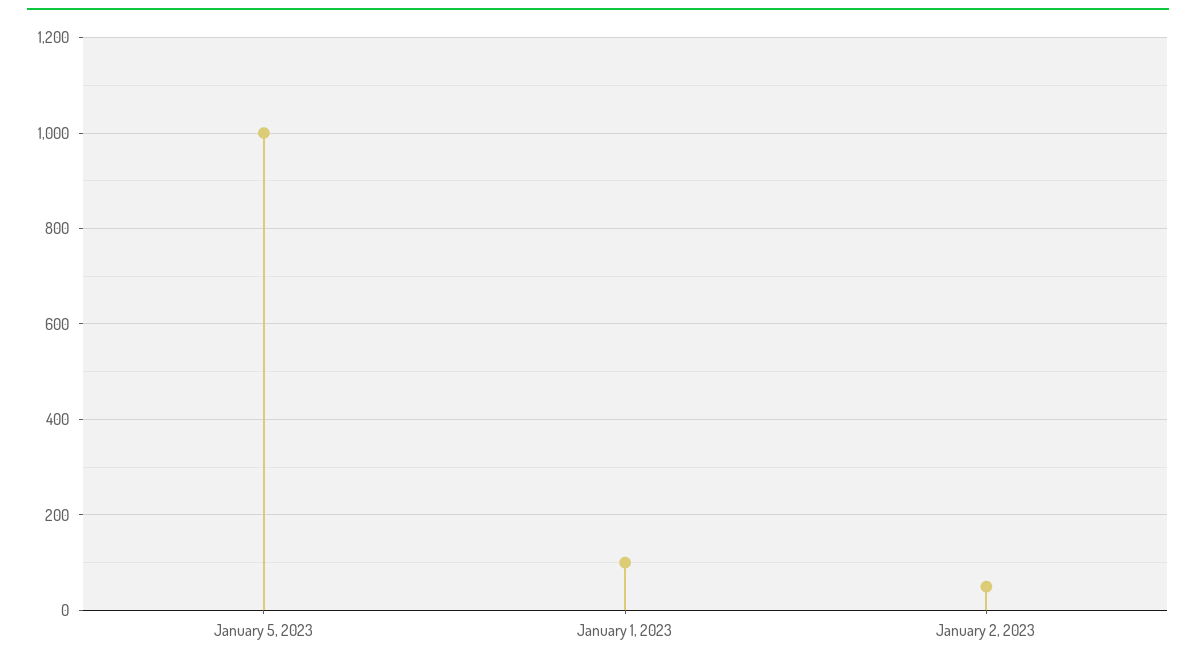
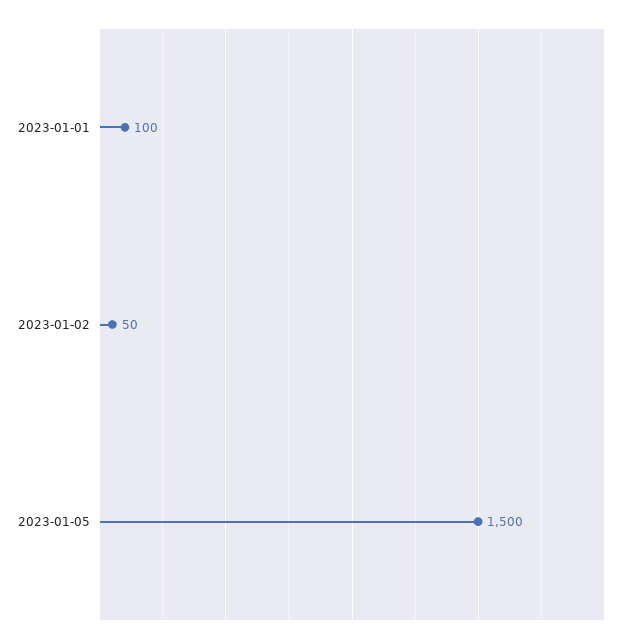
January 5, 2023: 1000 -> 1500

